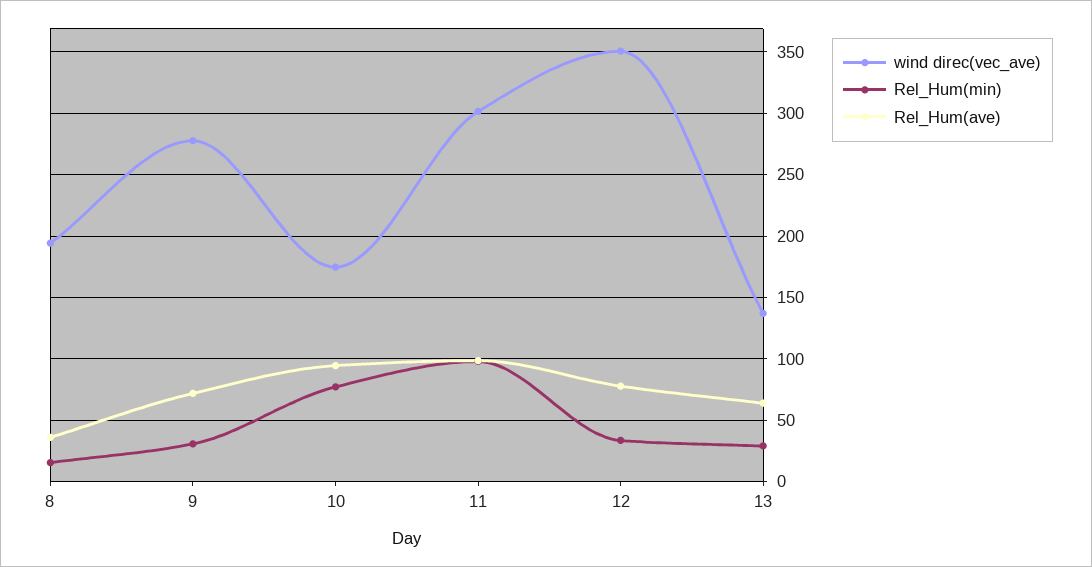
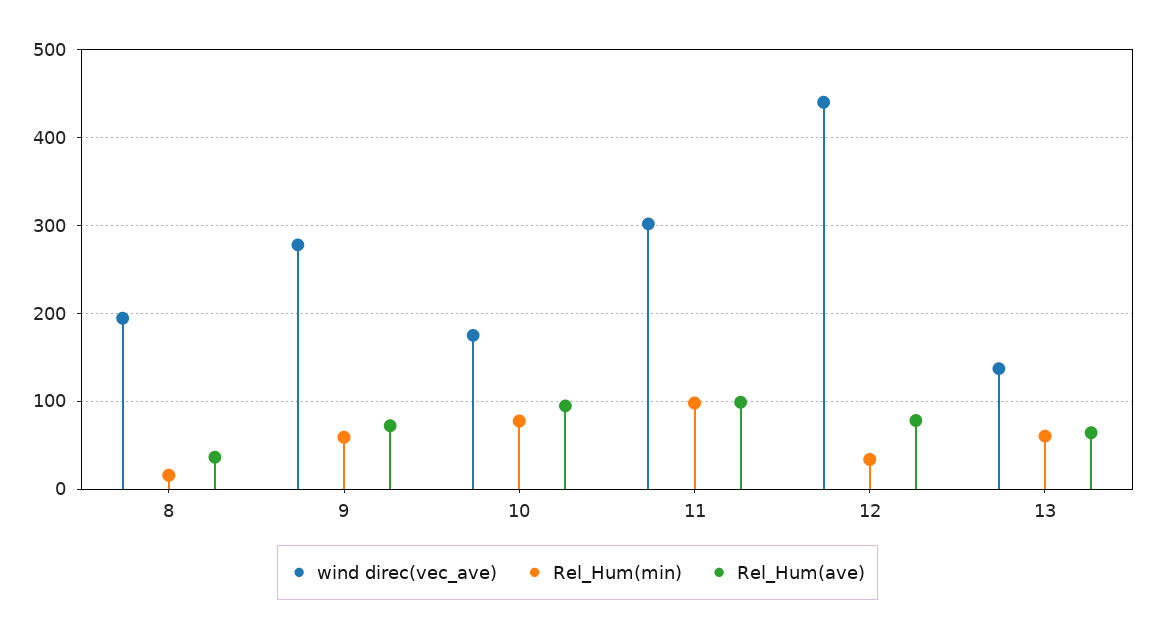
Rel_Hum(min), 9: 30 -> 60
wind direc(vec_ave), 12: 350 -> 440
Rel_Hum(min), 13: 30 -> 60

